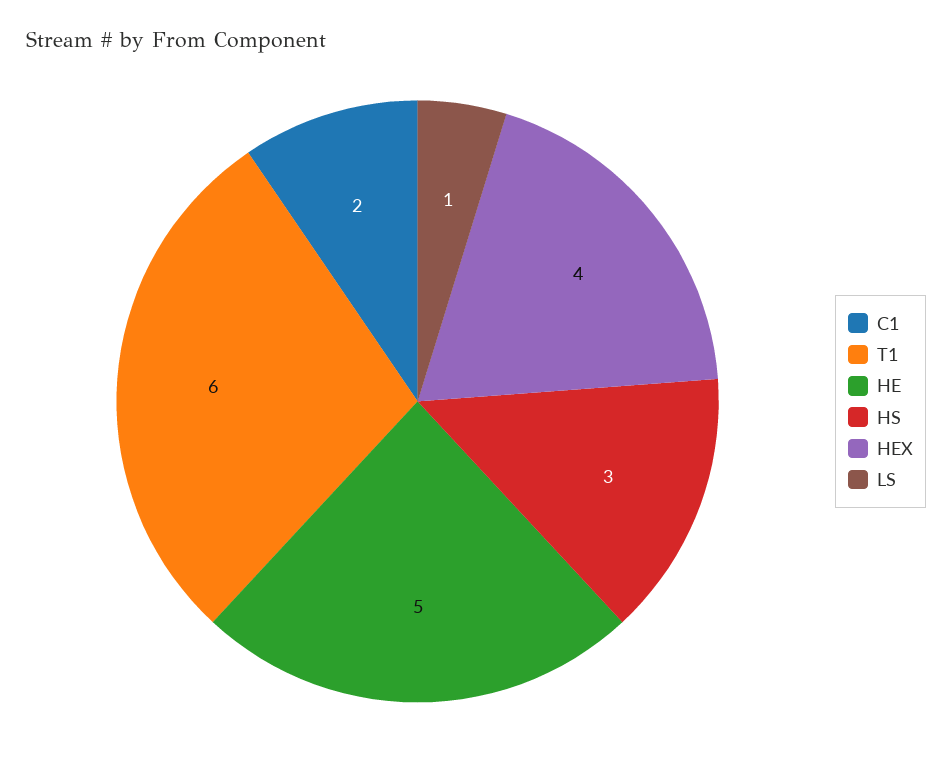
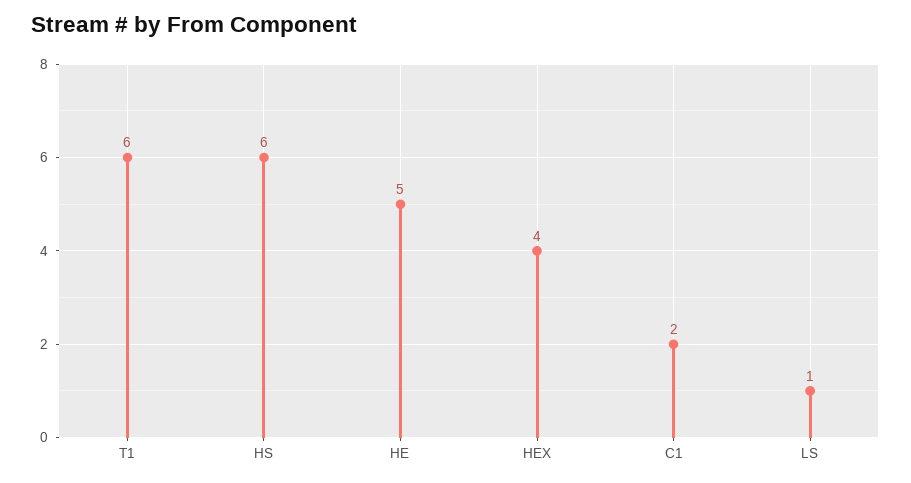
HS: 3 -> 6

